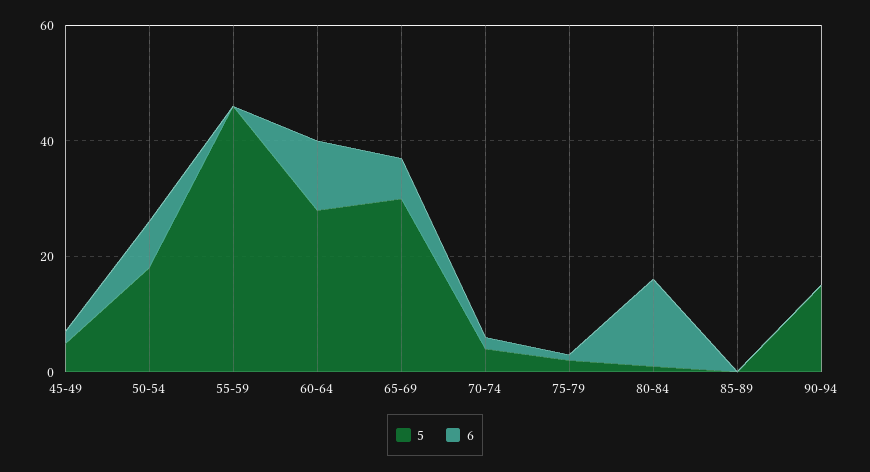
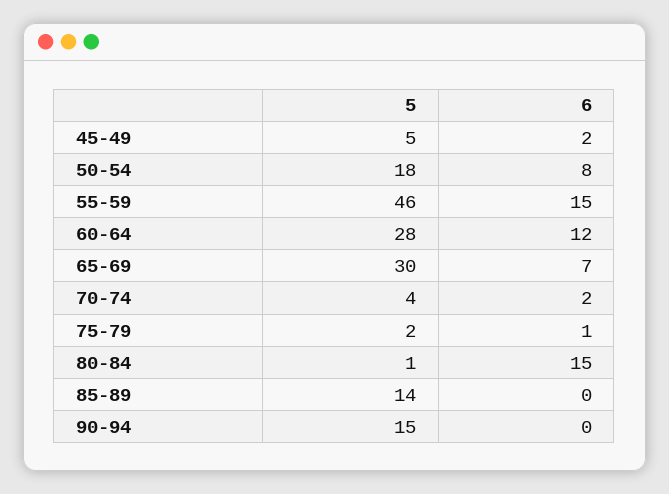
6, 55-59: 0 -> 15
5, 85-89: 0 -> 14

